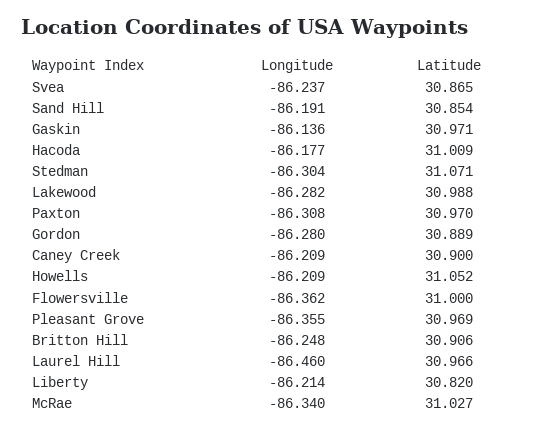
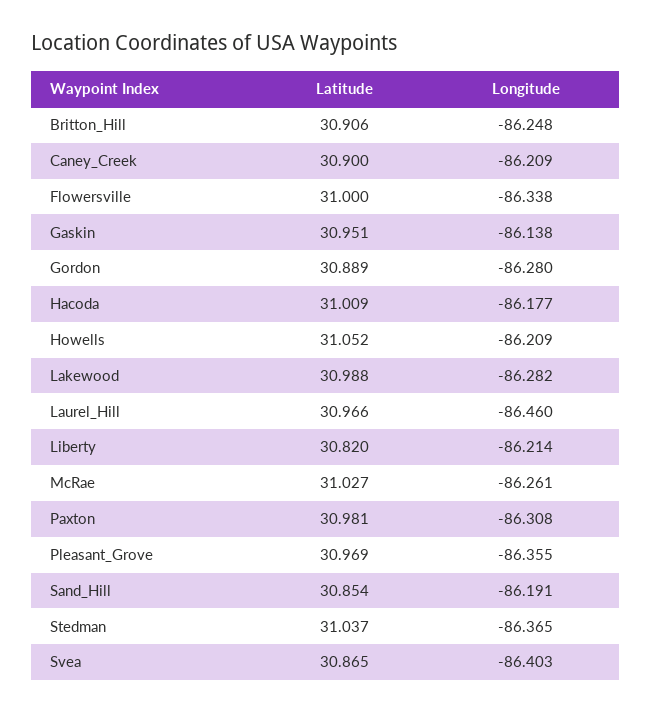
Longitude, Svea: -86.237 -> -86.403
Longitude, Gaskin: -86.136 -> -86.138
Latitude, Gaskin: 30.971 -> 30.951
Longitude, Stedman: -86.304 -> -86.365
Latitude, Stedman: 31.071 -> 31.037
Latitude, Paxton: 30.97 -> 30.981
Longitude, Flowersville: -86.362 -> -86.338
Longitude, McRae: -86.34 -> -86.261

